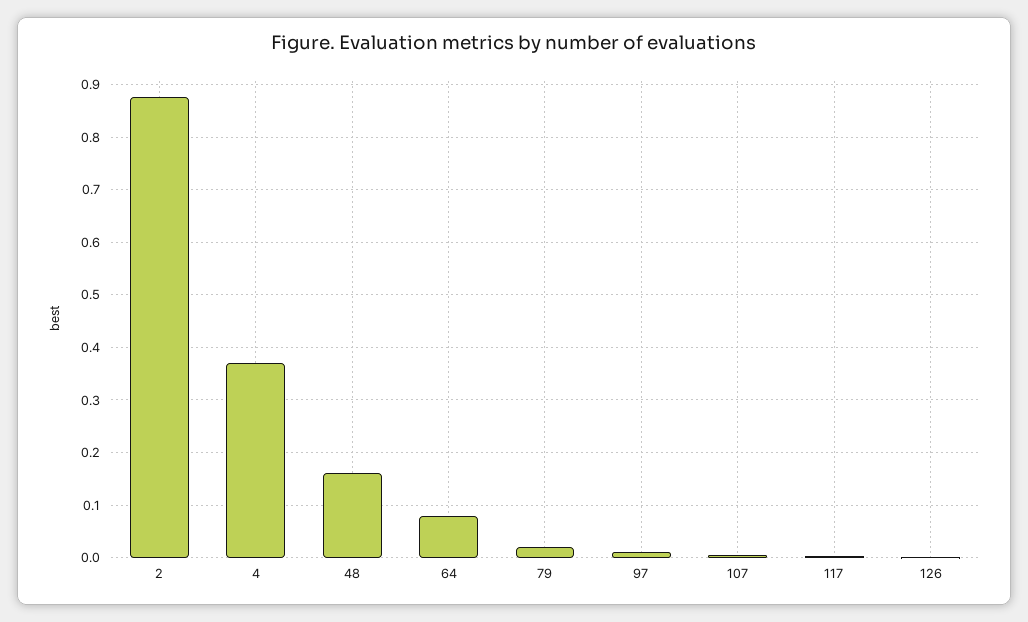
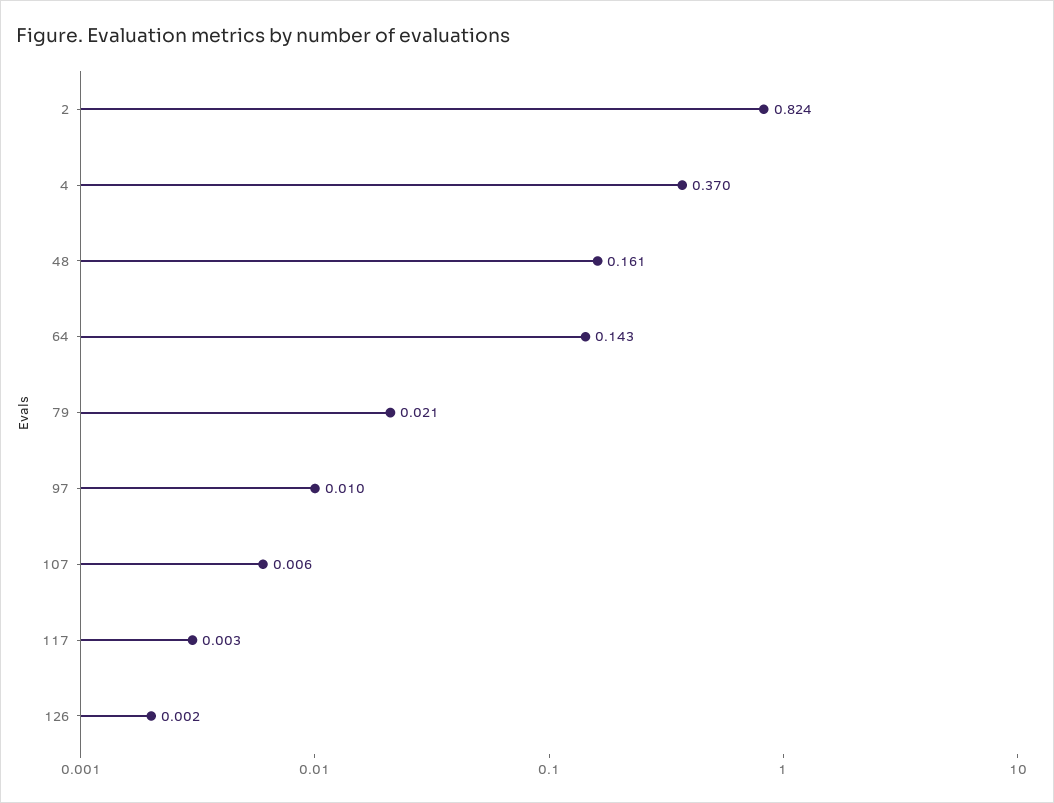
2: 0.88 -> 0.824
64: 0.08 -> 0.143

